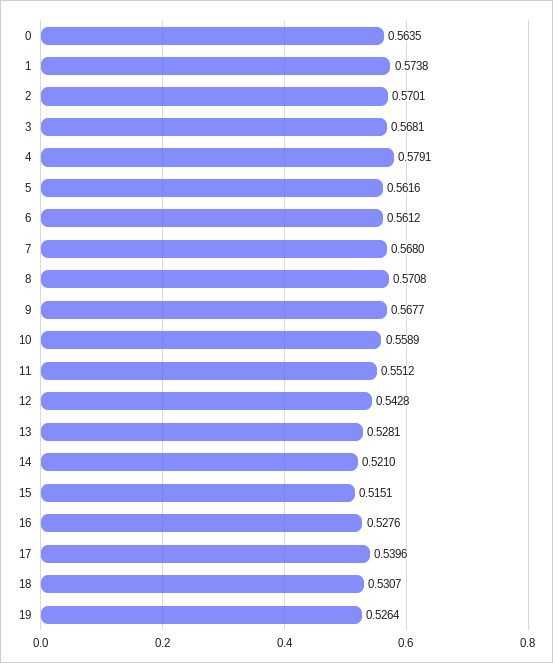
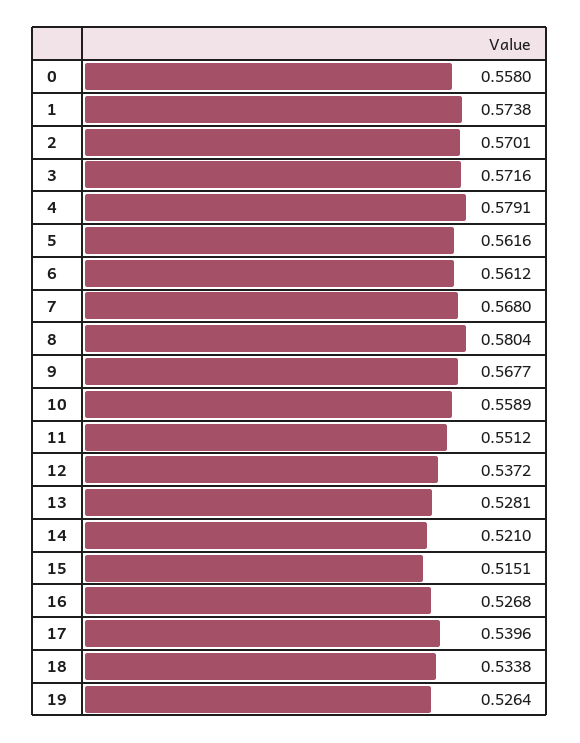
0: 0.5635 -> 0.558
3: 0.5681 -> 0.5716
8: 0.5708 -> 0.5804
12: 0.5428 -> 0.5372
16: 0.5276 -> 0.5268
18: 0.5307 -> 0.5338

